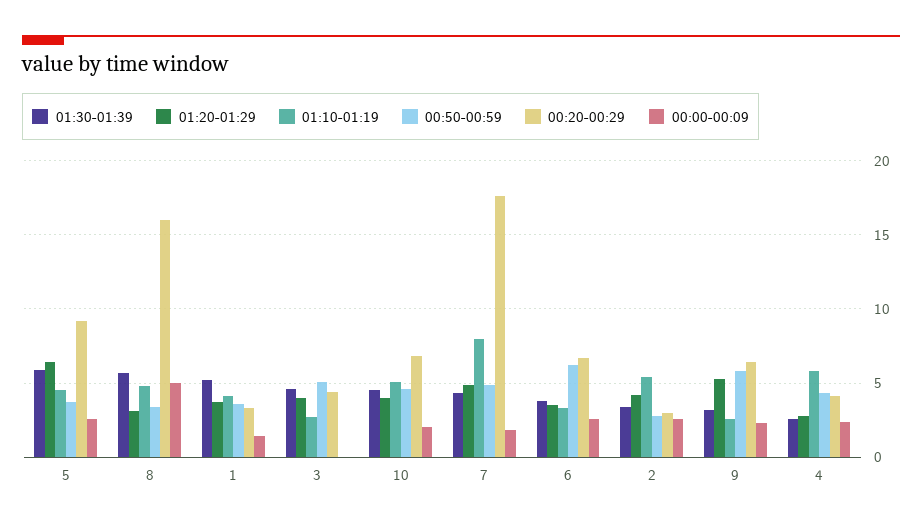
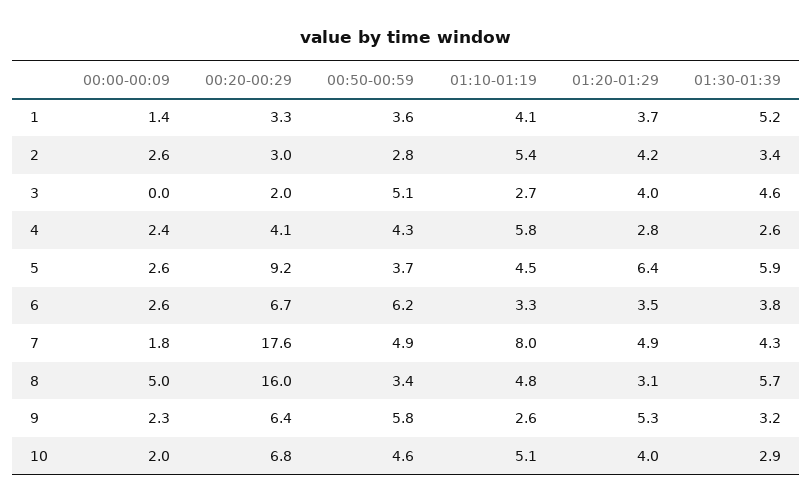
00:20-00:29, 3: 4.5 -> 2
01:30-01:39, 10: 4.5 -> 2.9

